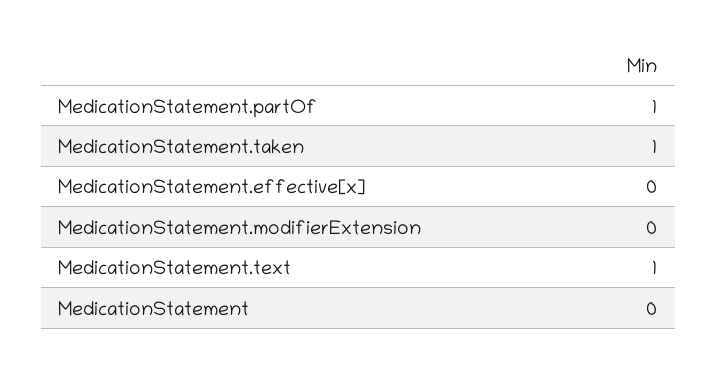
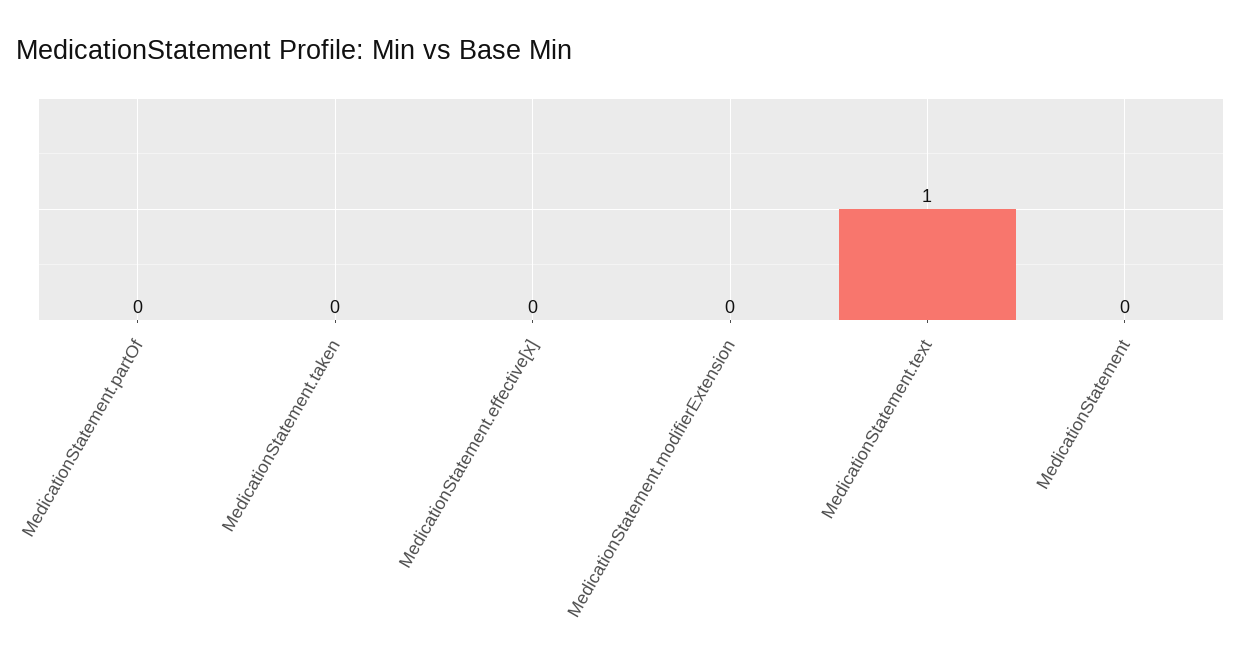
MedicationStatement.partOf: 1 -> 0
MedicationStatement.taken: 1 -> 0

